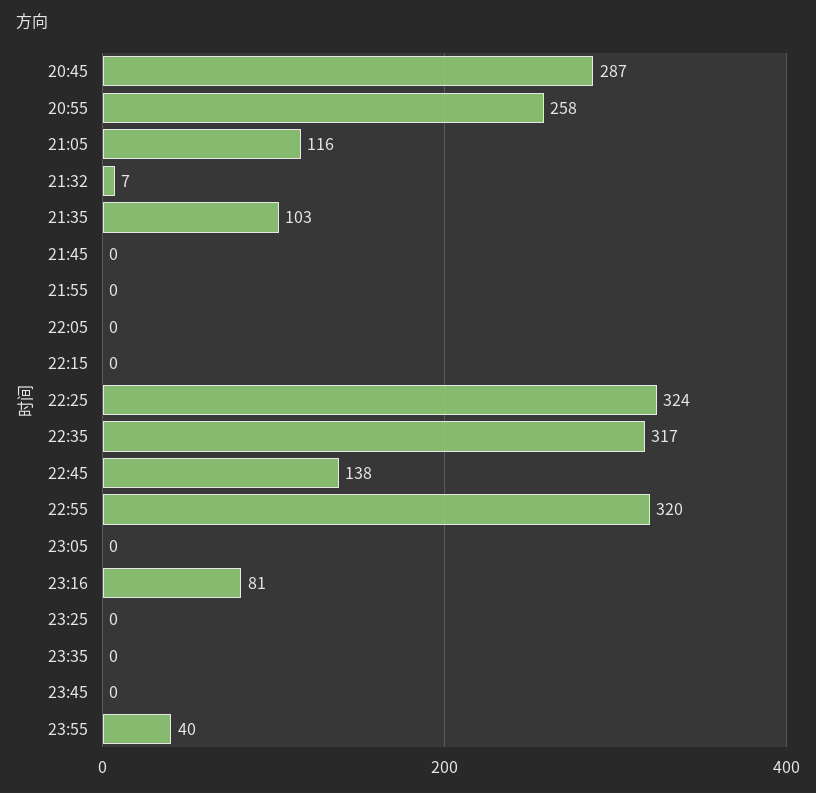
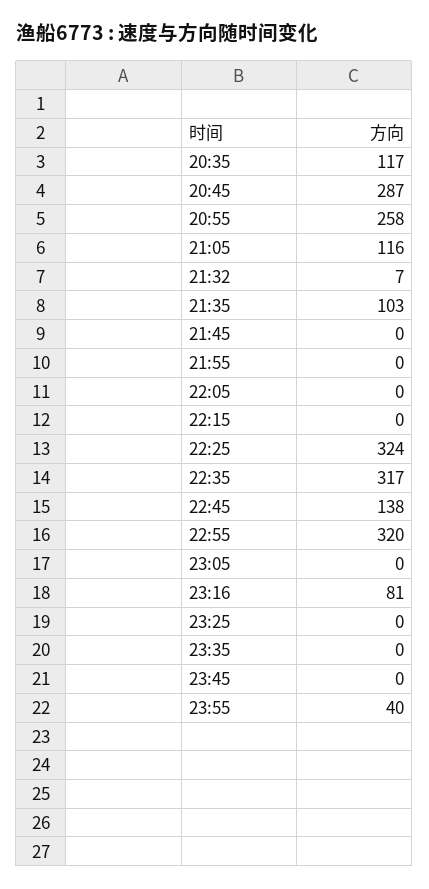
20:35: none -> 117

